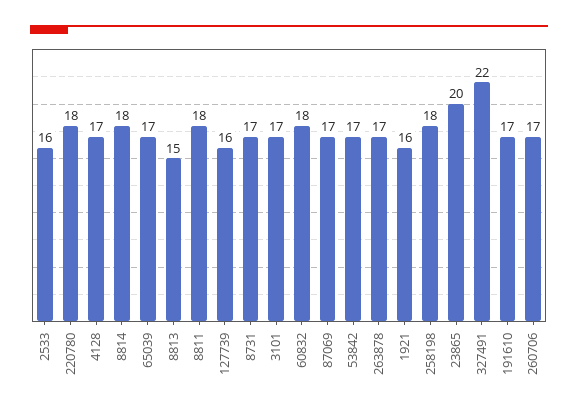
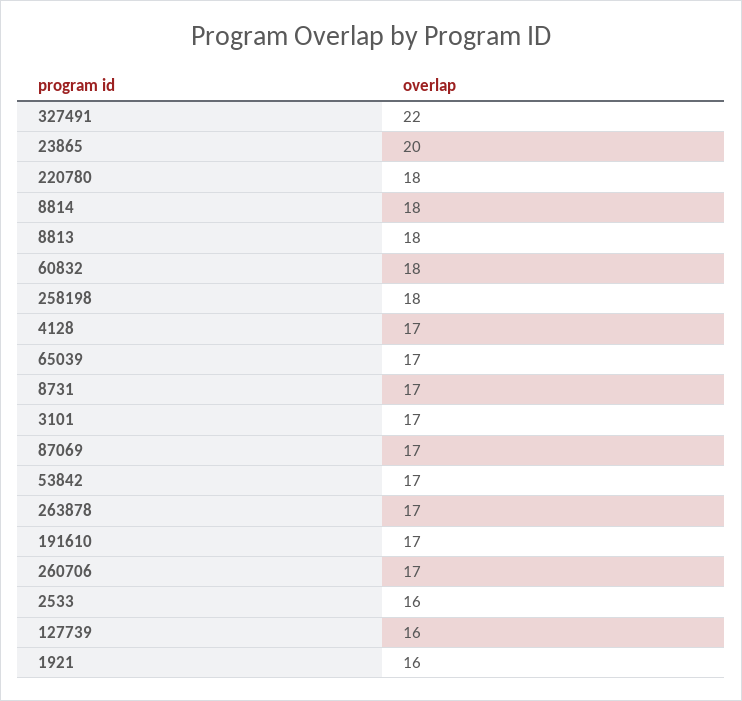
8813: 15 -> 18
8811: 18 -> none

